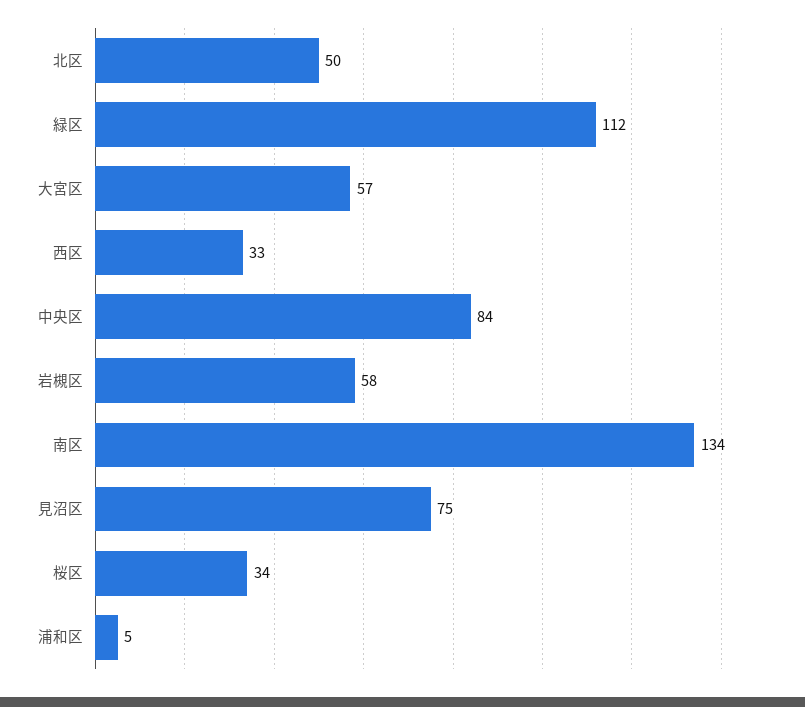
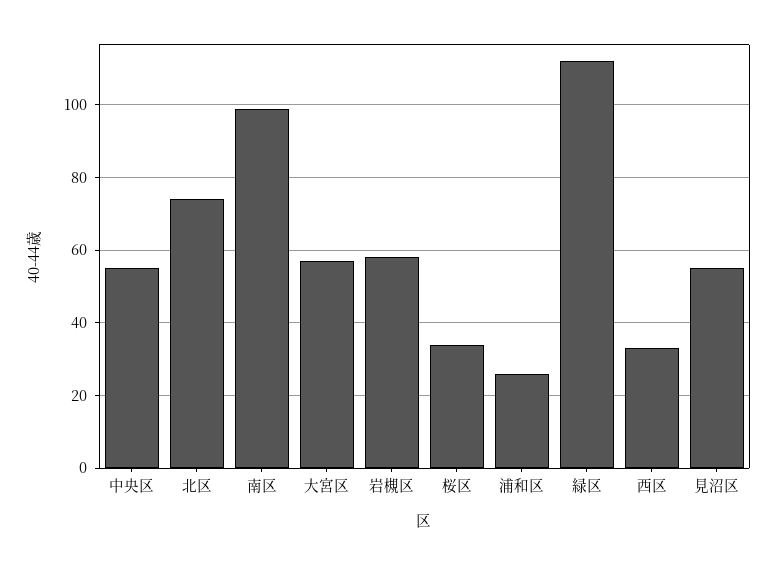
北区: 50 -> 75
中央区: 84 -> 55
南区: 134 -> 100
見沼区: 75 -> 55
浦和区: 5 -> 25

